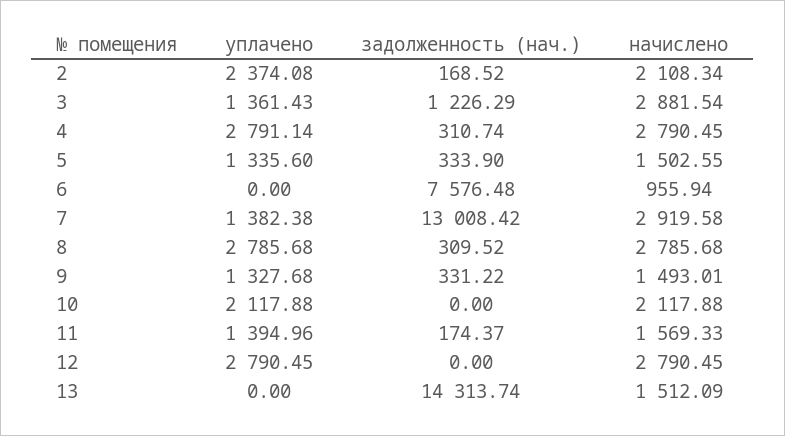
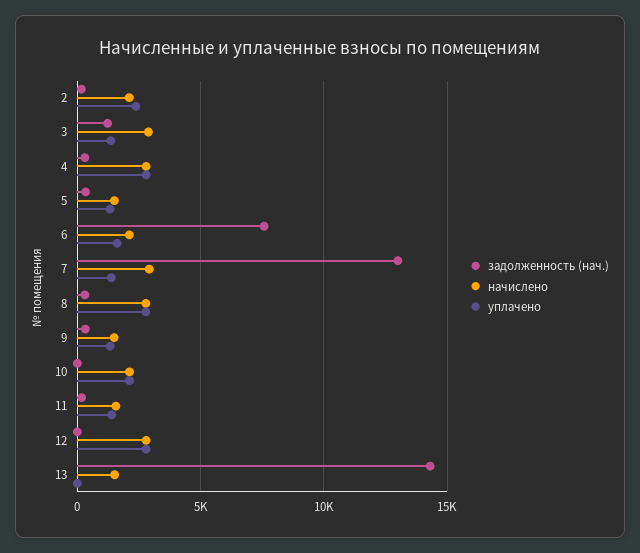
уплачено, 6: 0 -> 1500
начислено, 6: 955.94 -> 2000

